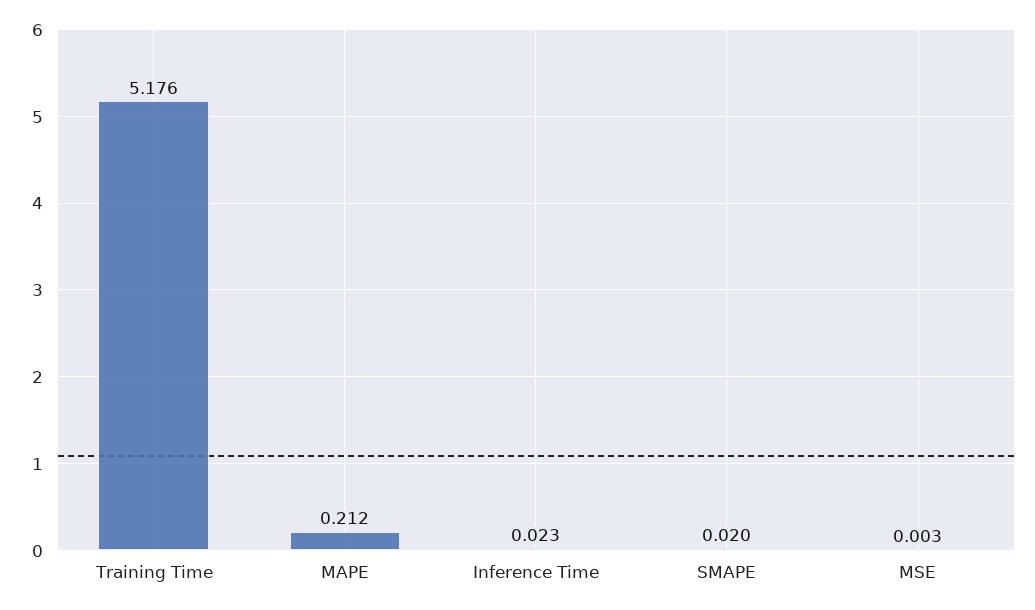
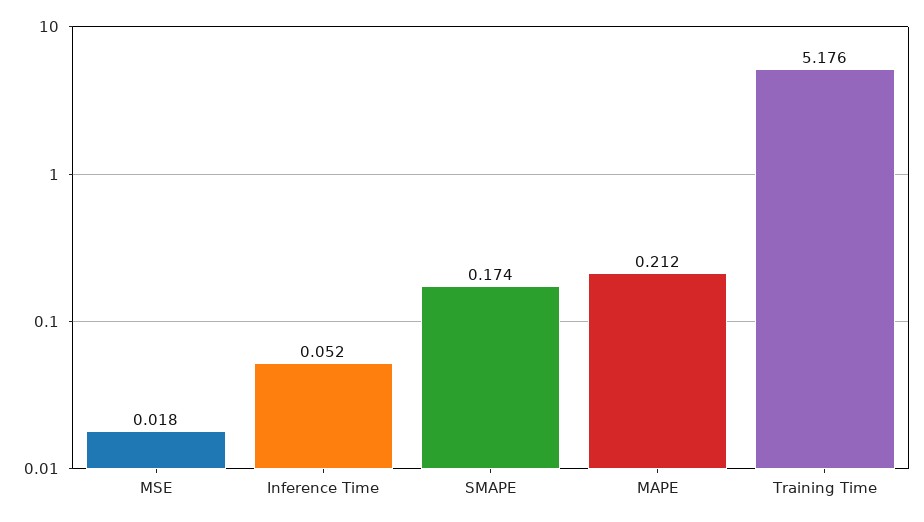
Inference Time: 0.023 -> 0.052
SMAPE: 0.02 -> 0.174
MSE: 0.003 -> 0.018

